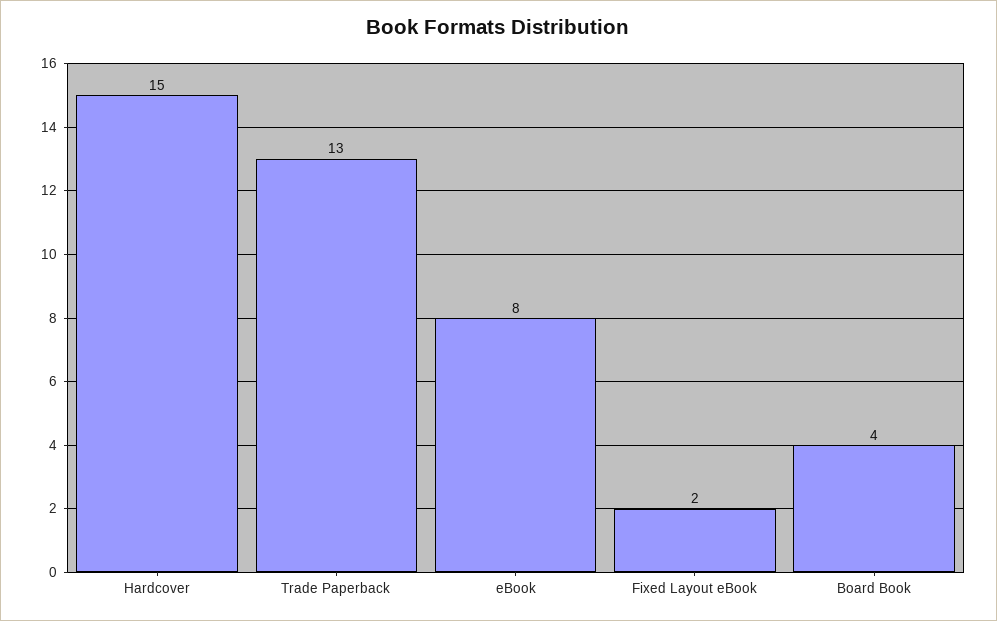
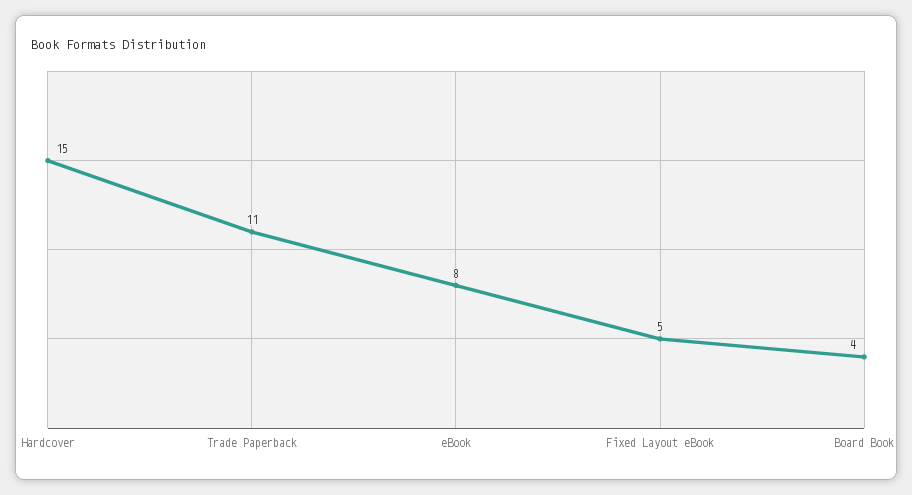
Trade Paperback: 13 -> 11
Fixed Layout eBook: 2 -> 5

